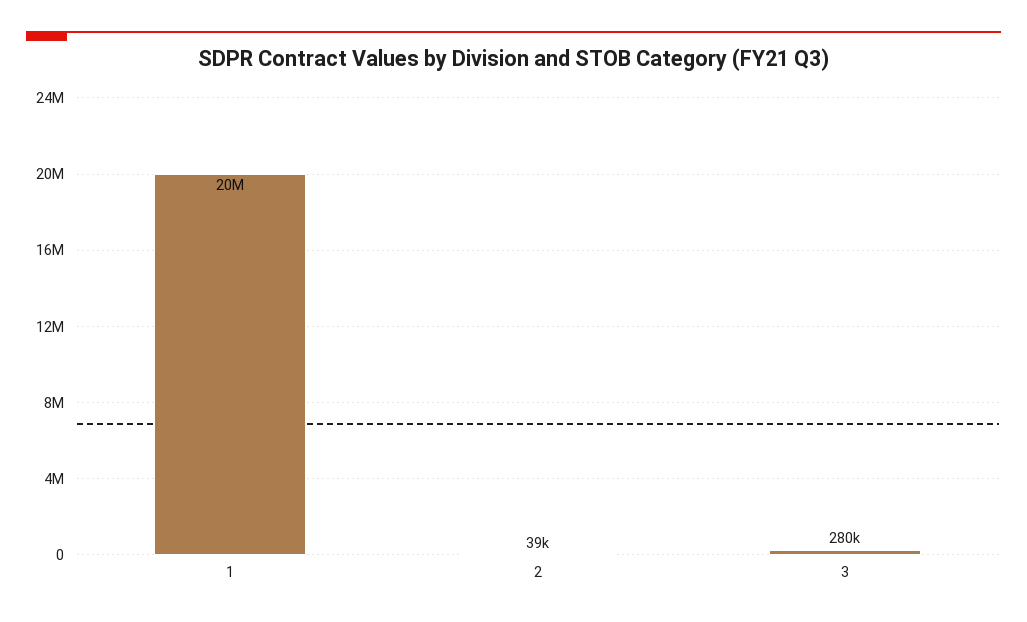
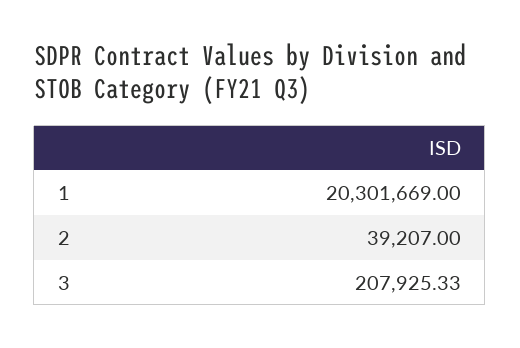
3: 280000 -> 207925.33

